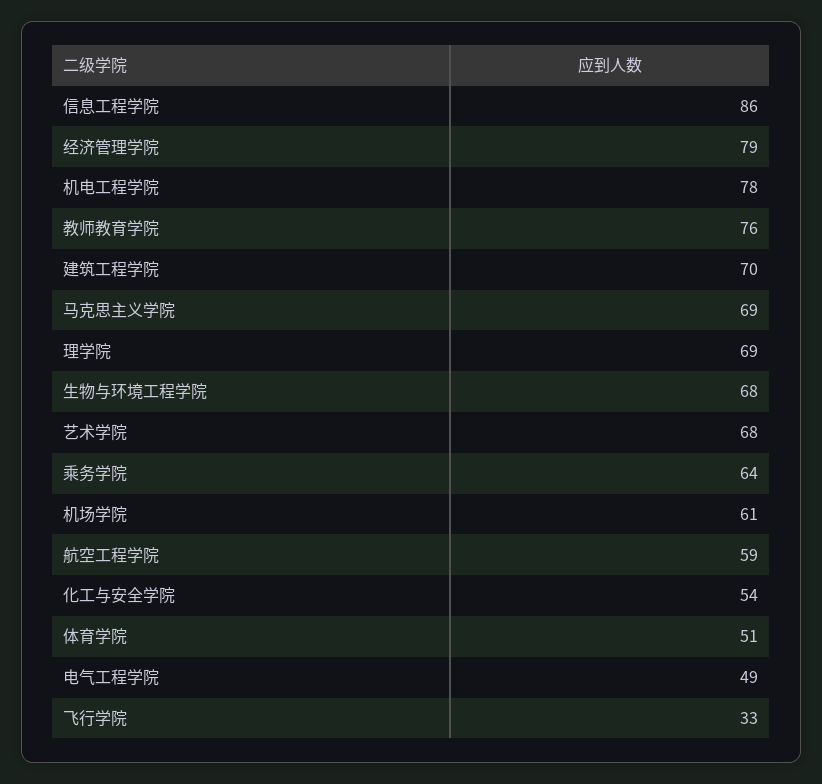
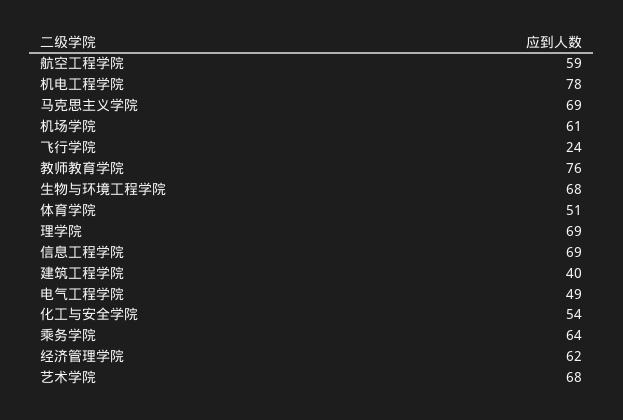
信息工程学院: 86 -> 69
经济管理学院: 79 -> 62
建筑工程学院: 70 -> 40
飞行学院: 33 -> 24

